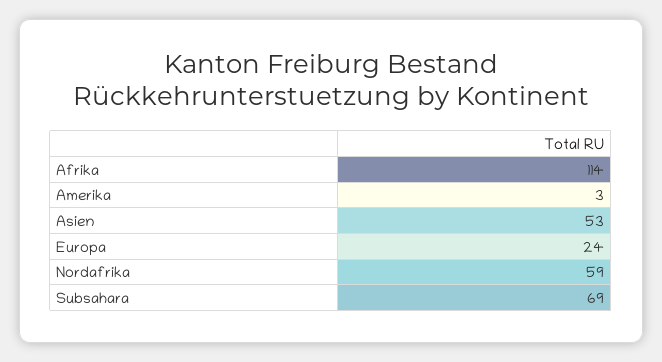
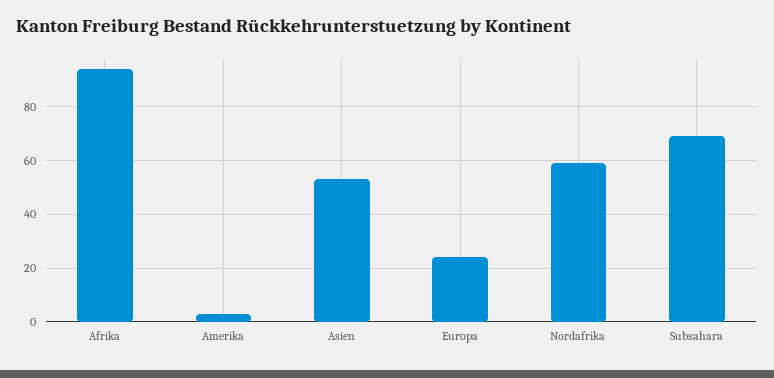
Afrika: 114 -> 95

